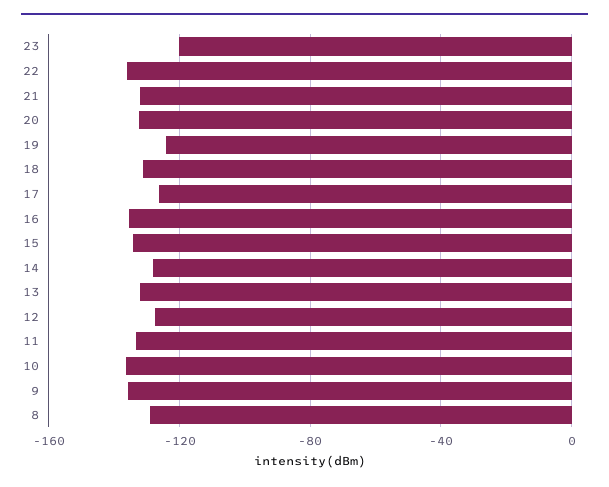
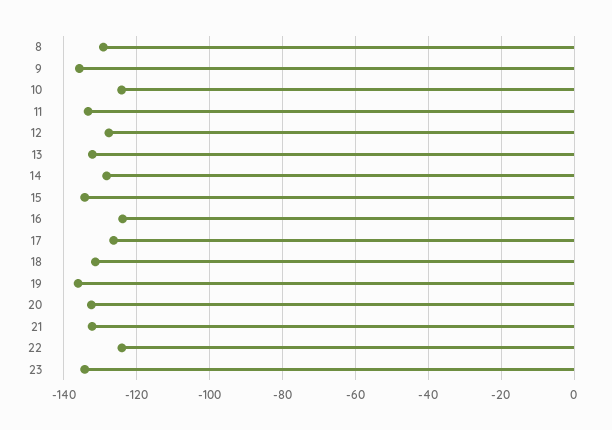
23: -120 -> -134
22: -135 -> -124
19: -125 -> -136
16: -135 -> -124
10: -135 -> -124

